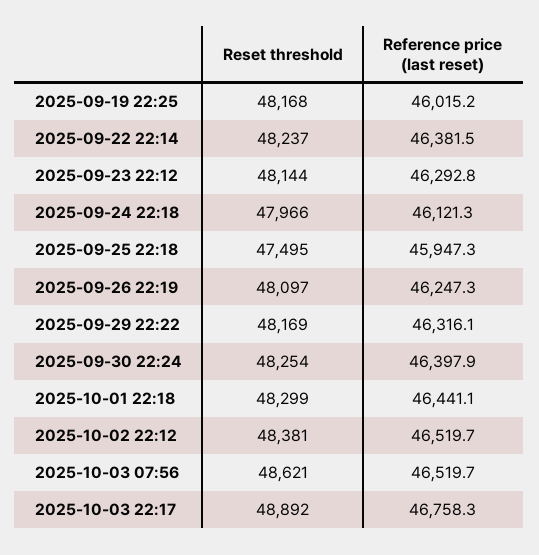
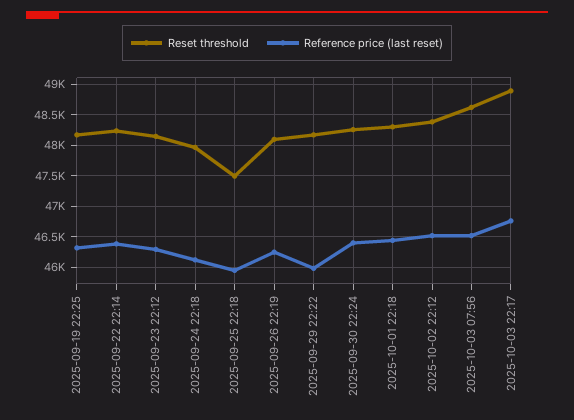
Reference price (last reset), 2025-09-19 22:25: 46015.2 -> 46300
Reference price (last reset), 2025-09-29 22:22: 46316.1 -> 46000

